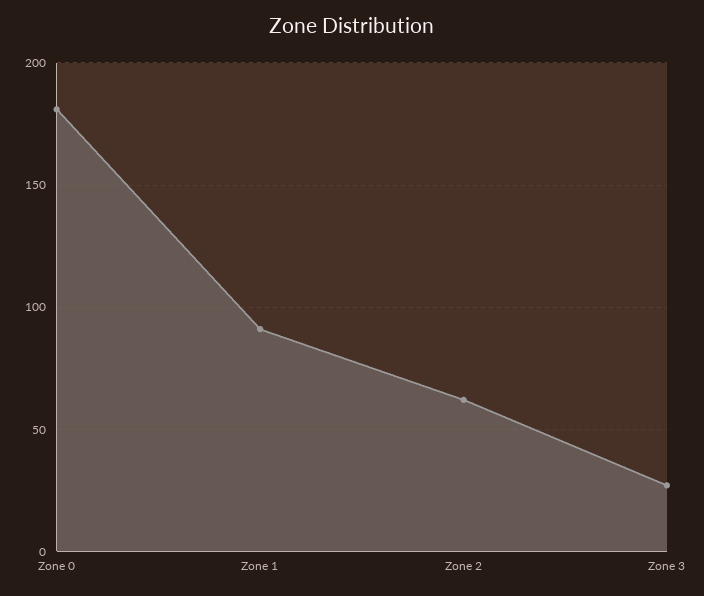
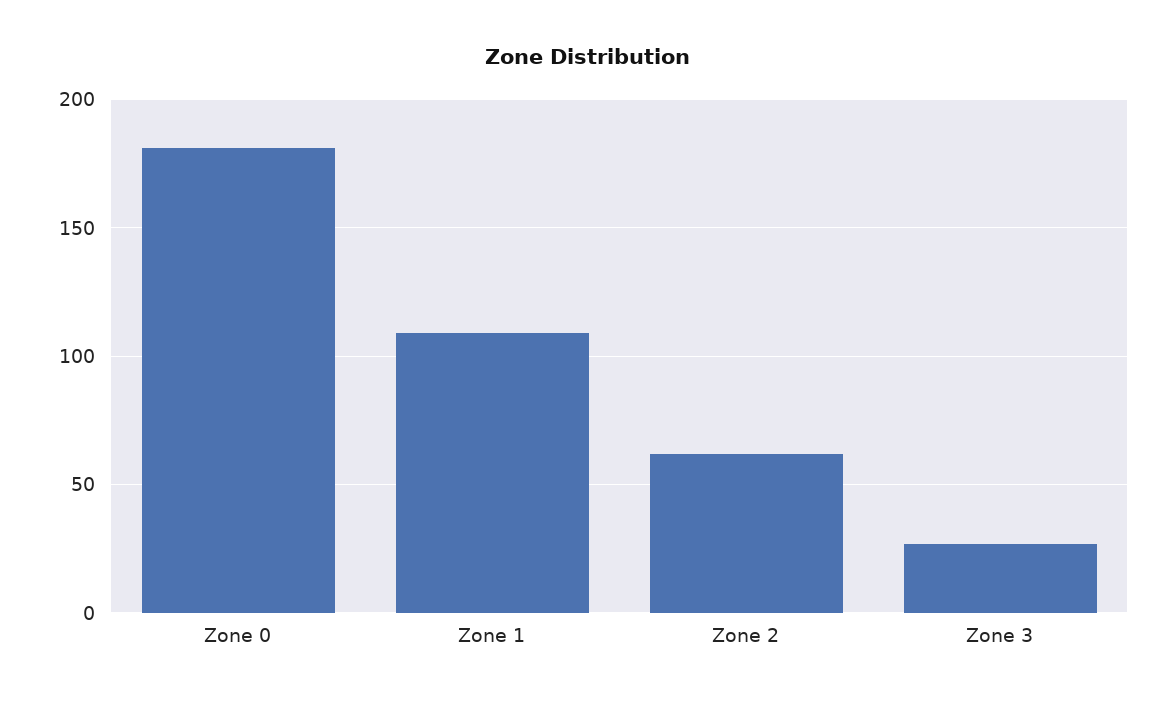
Zone 1: 90 -> 110

